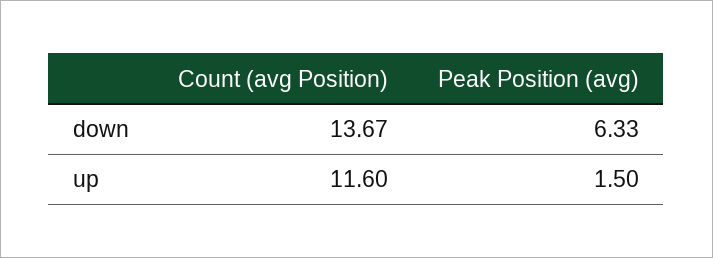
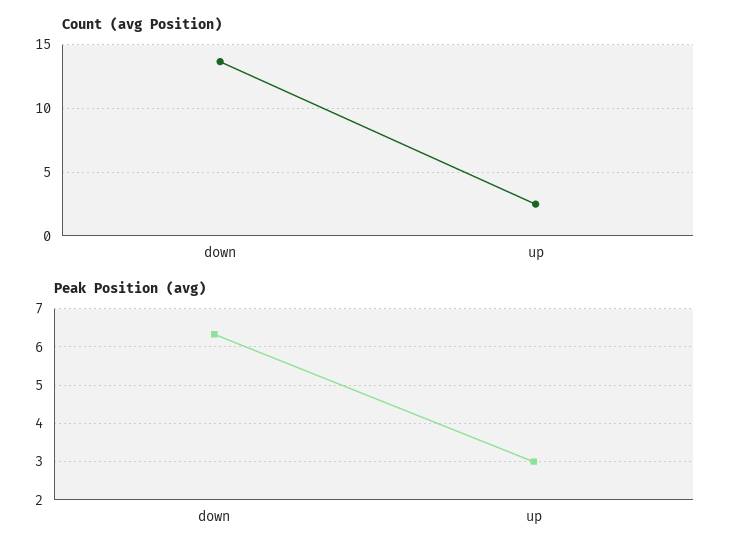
Count (avg Position), up: 11.6 -> 2.5
Peak Position (avg), up: 1.5 -> 3

